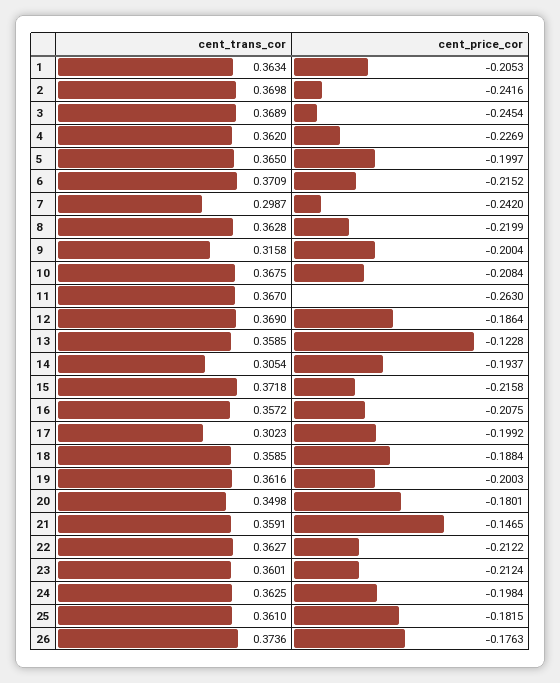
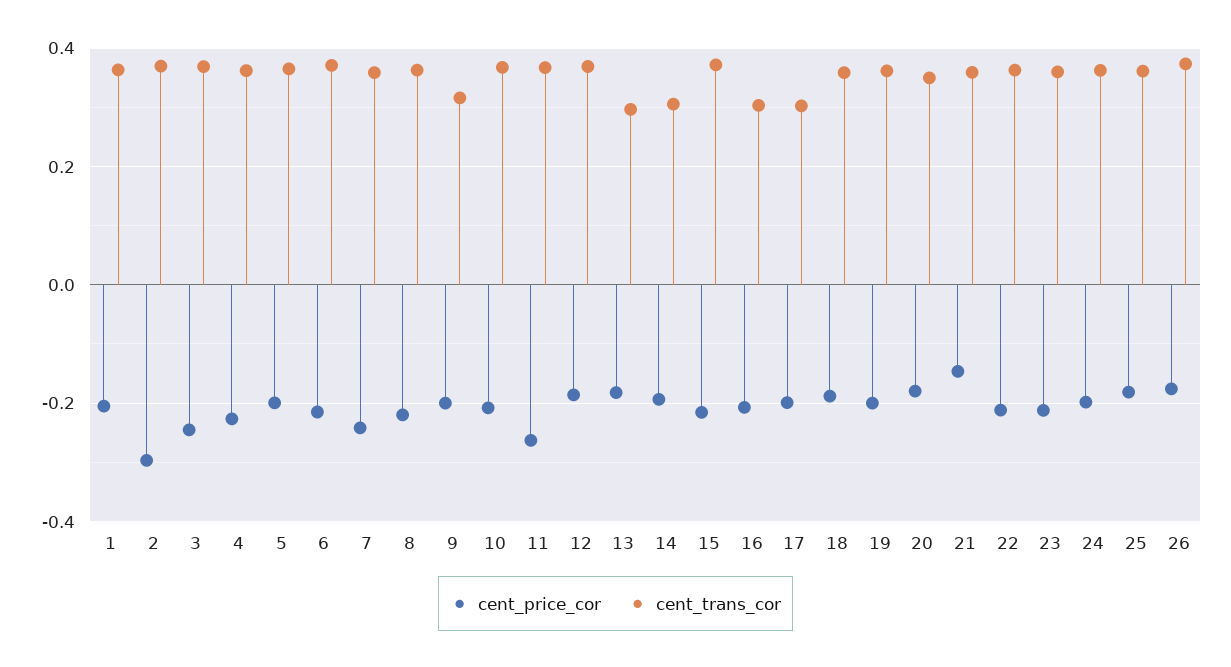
cent_price_cor, 2: -0.2416 -> -0.3
cent_trans_cor, 7: 0.2987 -> 0.36
cent_trans_cor, 13: 0.3585 -> 0.3
cent_price_cor, 13: -0.1228 -> -0.18
cent_trans_cor, 16: 0.3572 -> 0.3

